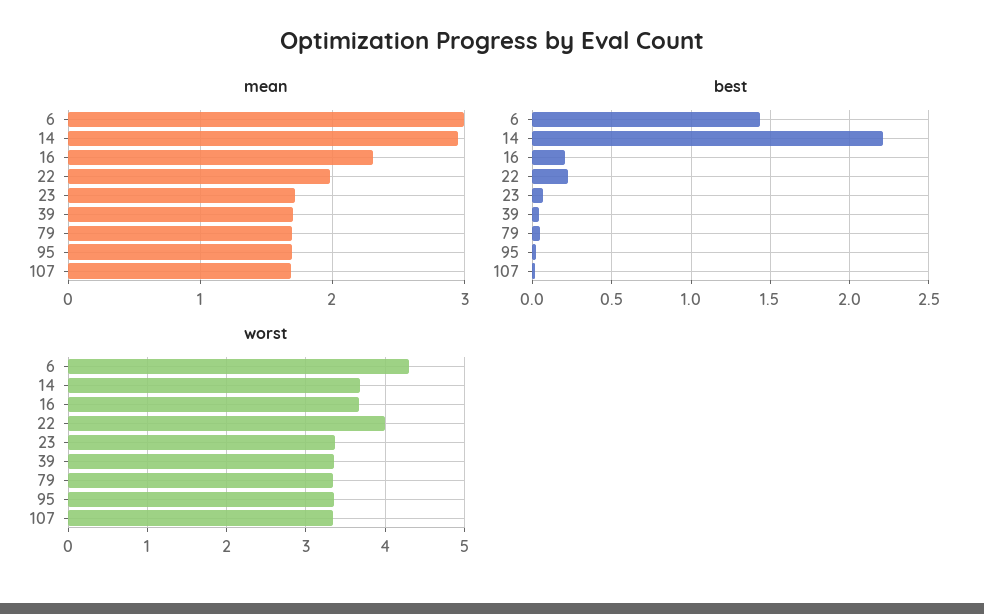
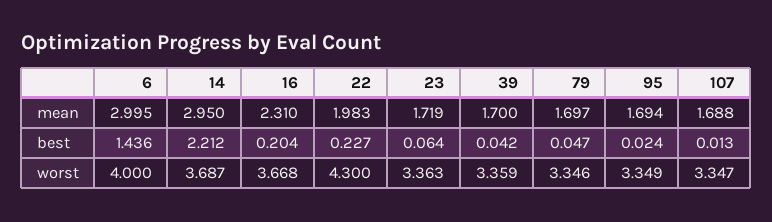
worst, 6: 4.3 -> 4
worst, 22: 4 -> 4.3

